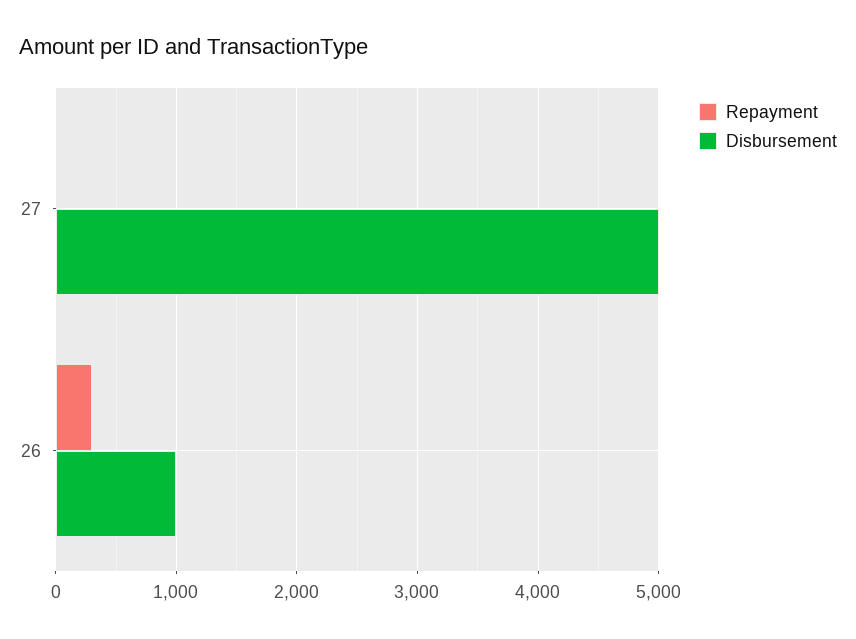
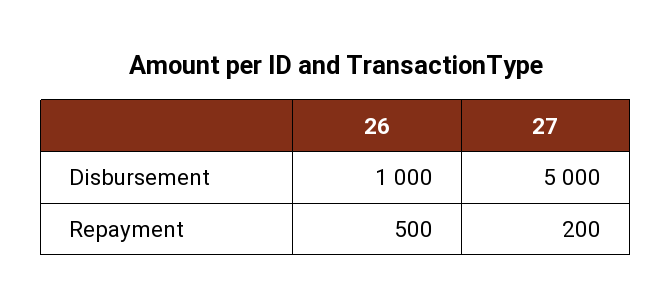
Repayment, 27: 0 -> 200
Repayment, 26: 300 -> 500

